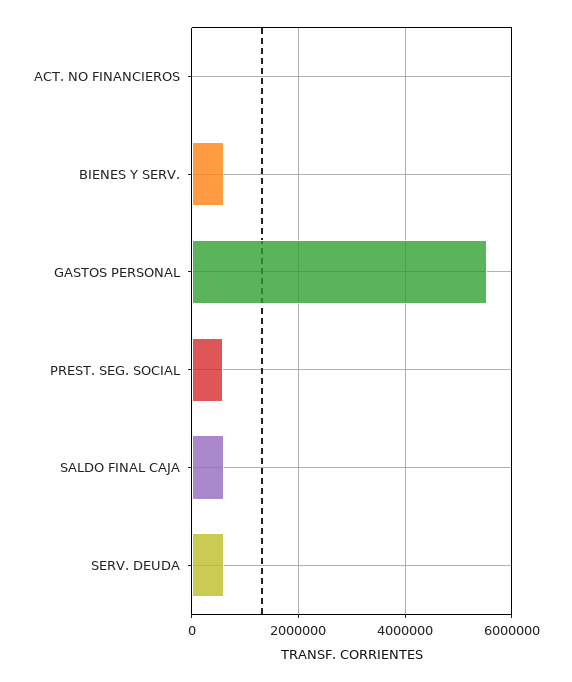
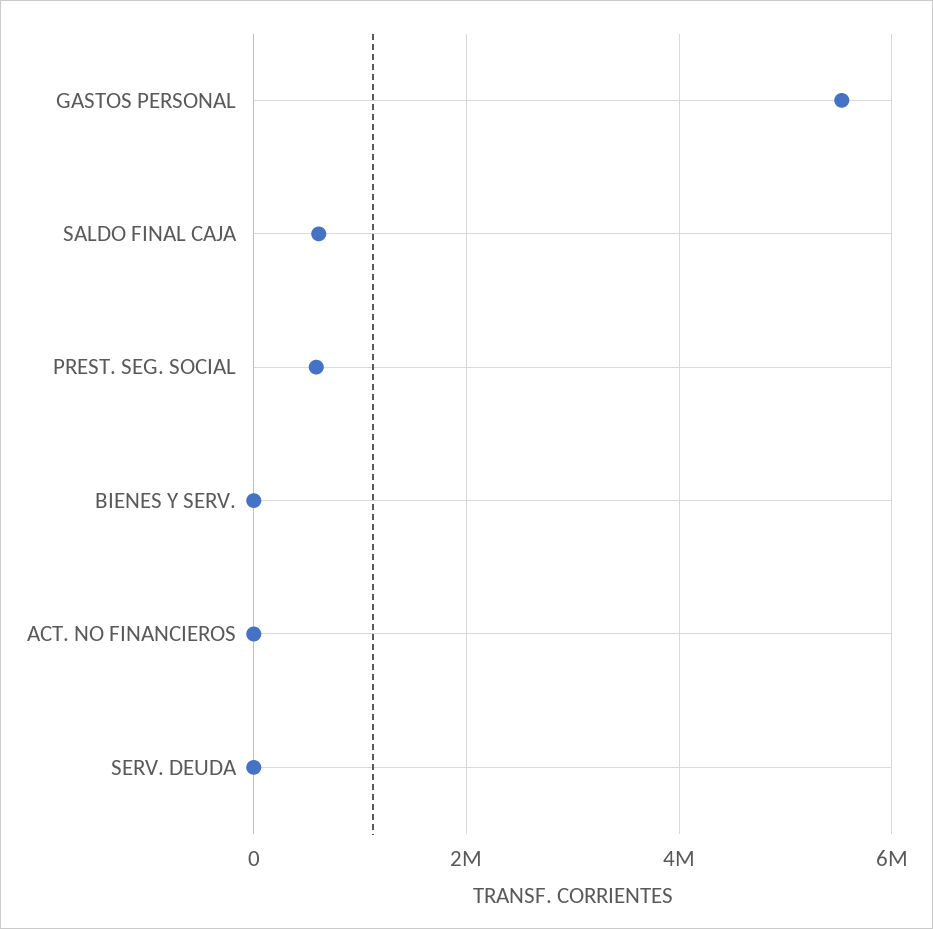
BIENES Y SERV.: 600000 -> 0
SERV. DEUDA: 600000 -> 0

